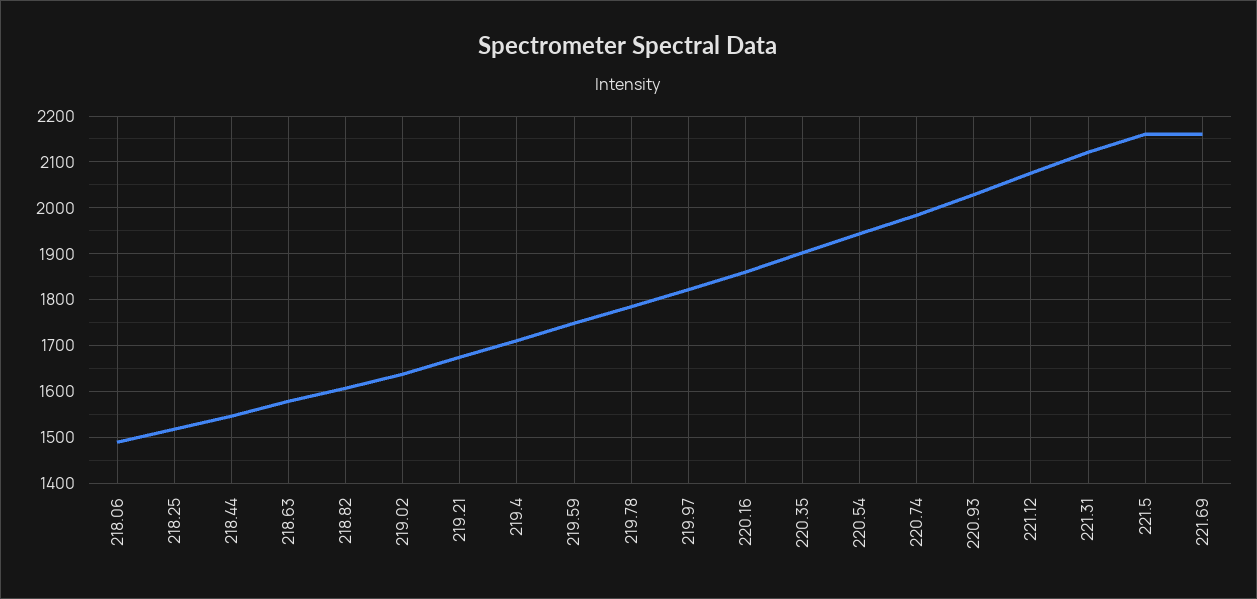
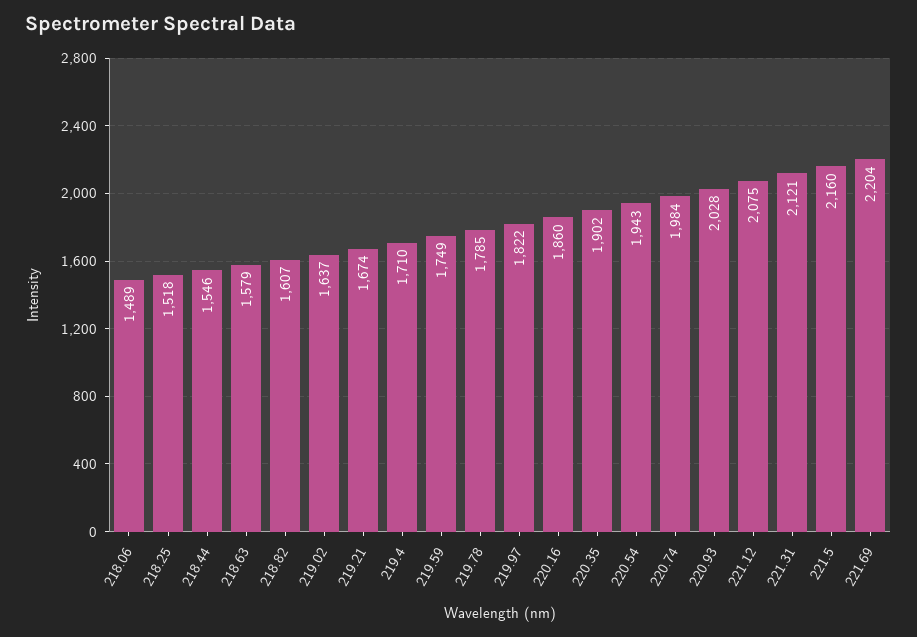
221.69: 2160 -> 2204

